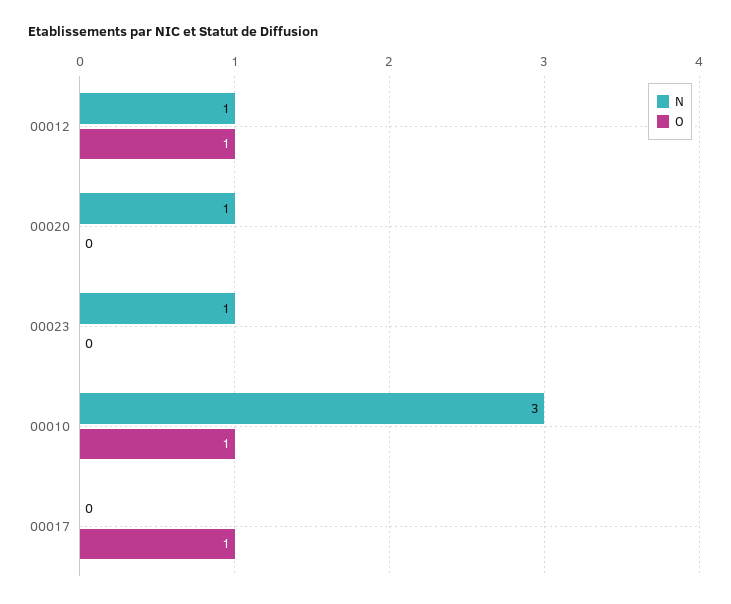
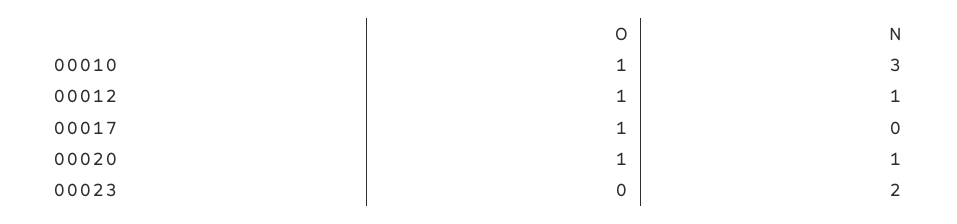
O, 00020: 0 -> 1
N, 00023: 1 -> 2

